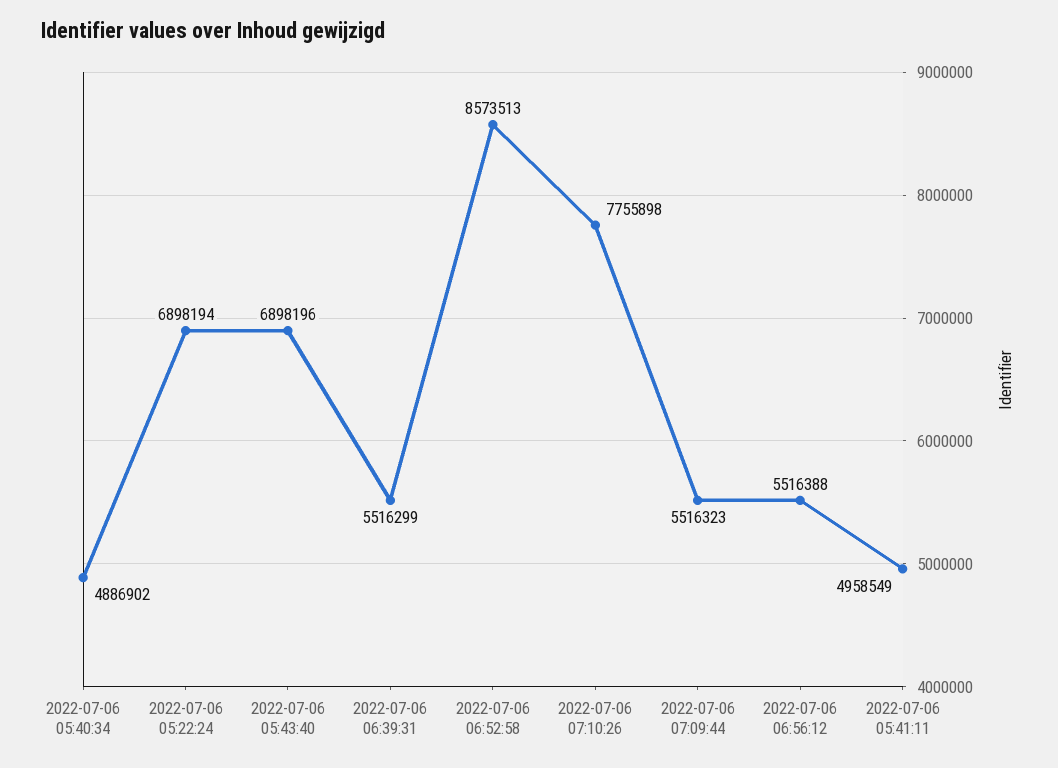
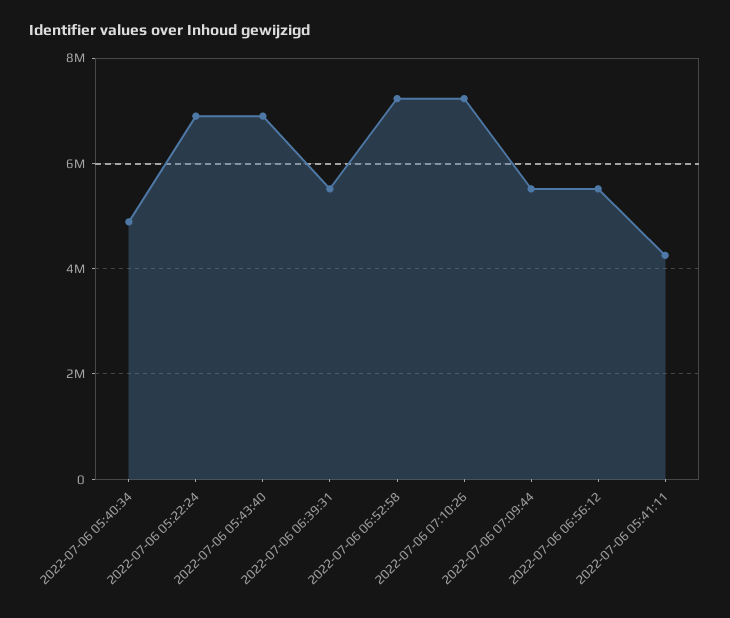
2022-07-06 06:52:58: 8573513 -> 7200000
2022-07-06 07:10:26: 7755898 -> 7200000
2022-07-06 05:41:11: 4958549 -> 4200000

